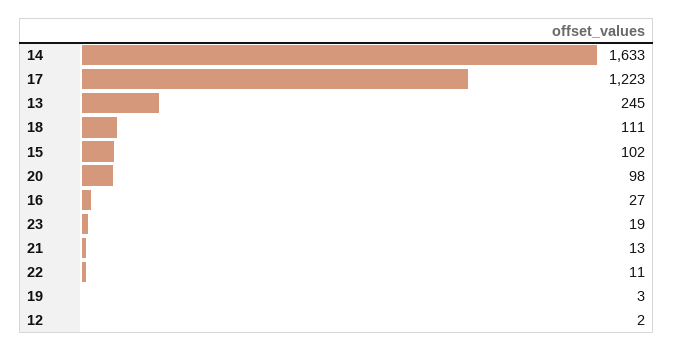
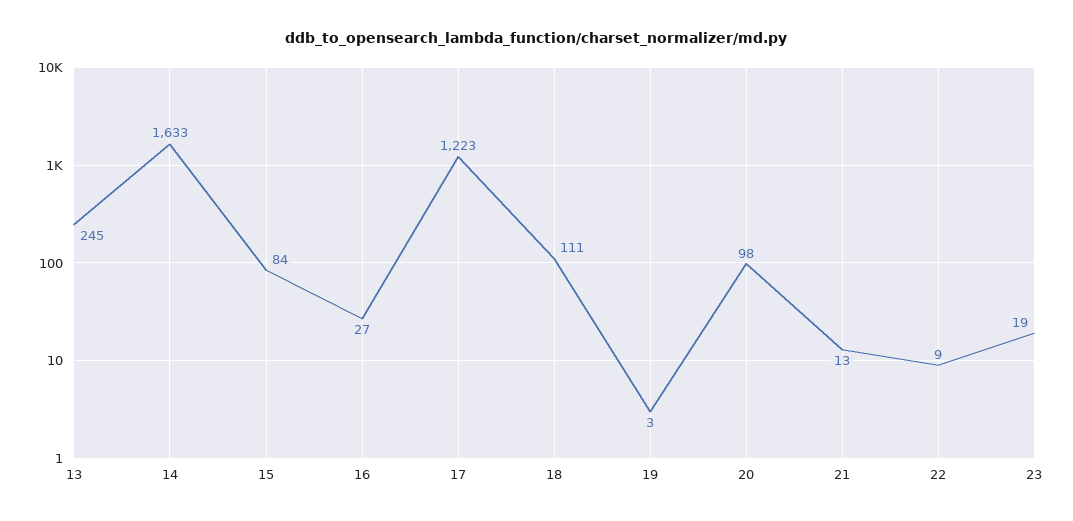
15: 102 -> 84
22: 11 -> 9
12: 2 -> none

